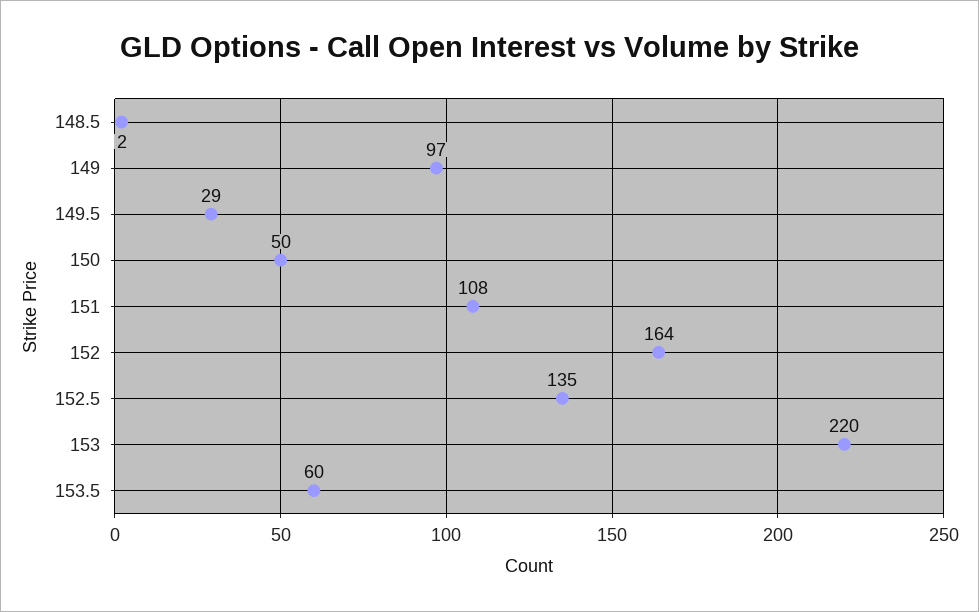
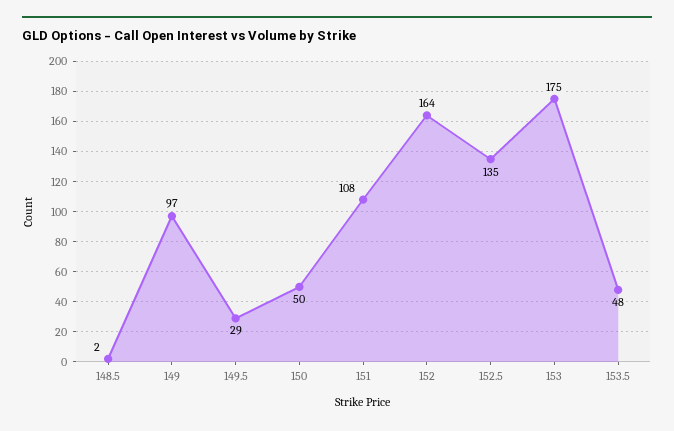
153: 220 -> 175
153.5: 60 -> 48

